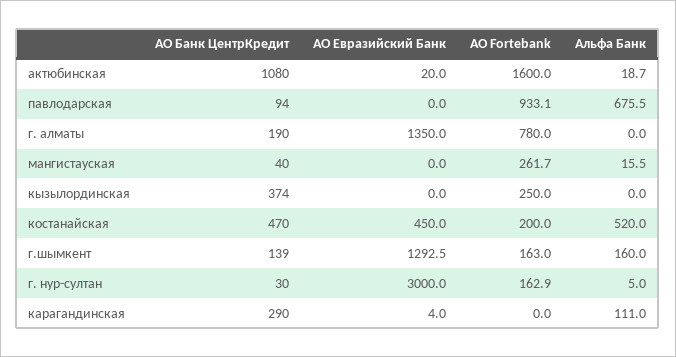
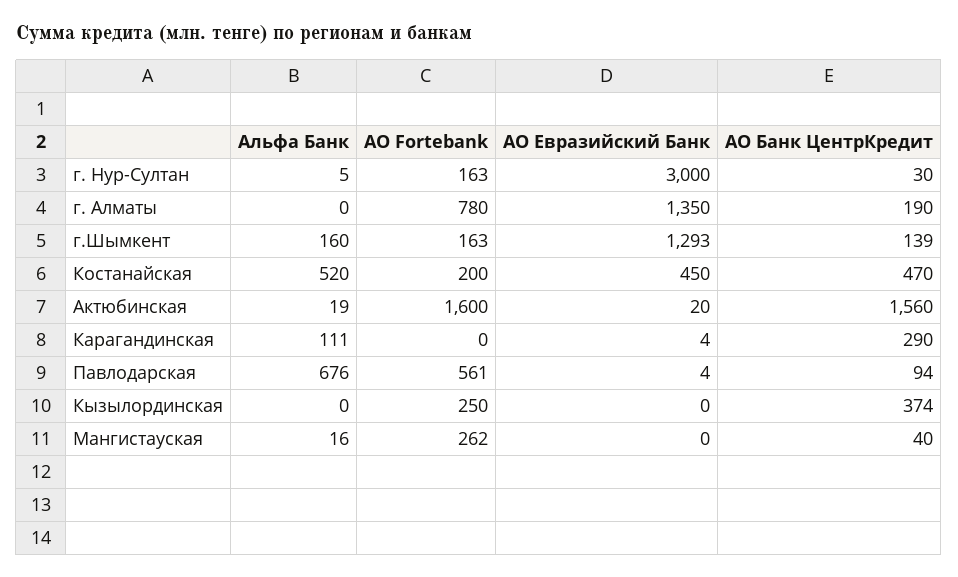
АО Банк ЦентрКредит, актюбинская: 1080 -> 1560
АО Евразийский Банк, павлодарская: 0 -> 4
АО Fortebank, павлодарская: 933.1 -> 561

